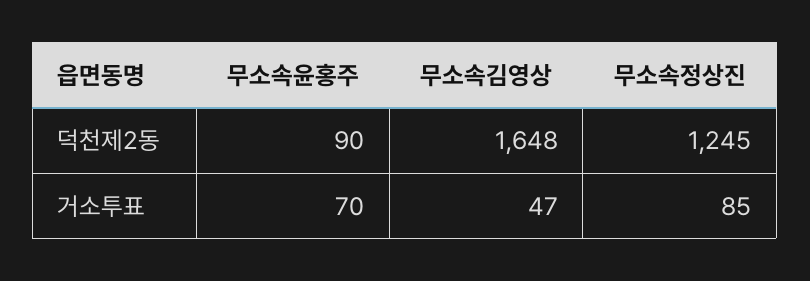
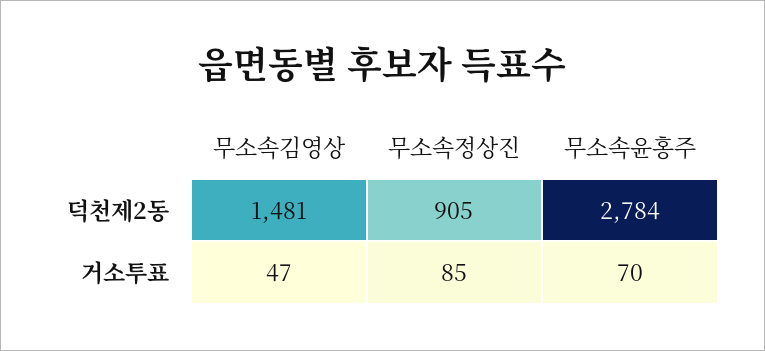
무소속윤홍주, 덕천제2동: 90 -> 2784
무소속김영상, 덕천제2동: 1648 -> 1481
무소속정상진, 덕천제2동: 1245 -> 905

